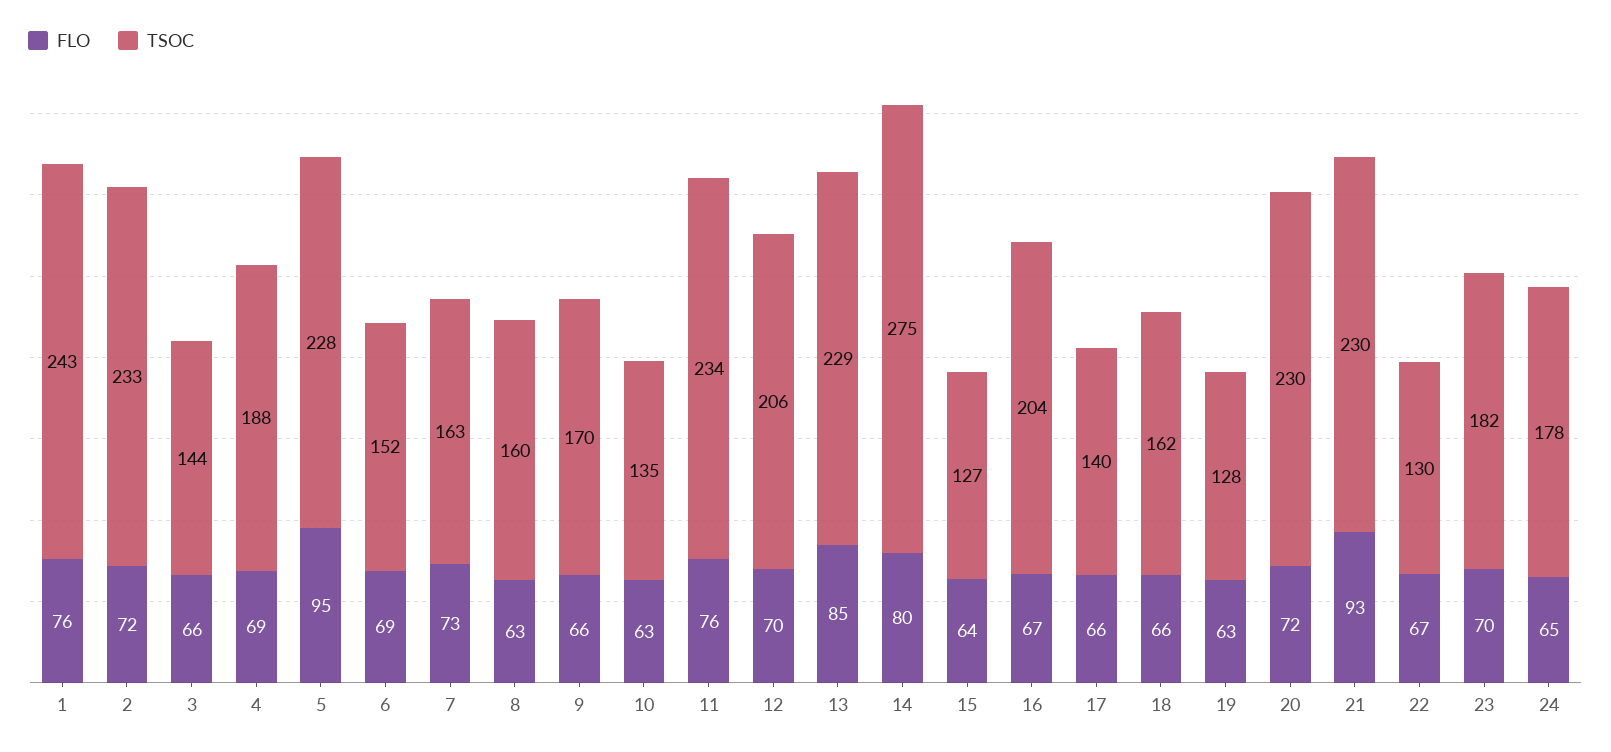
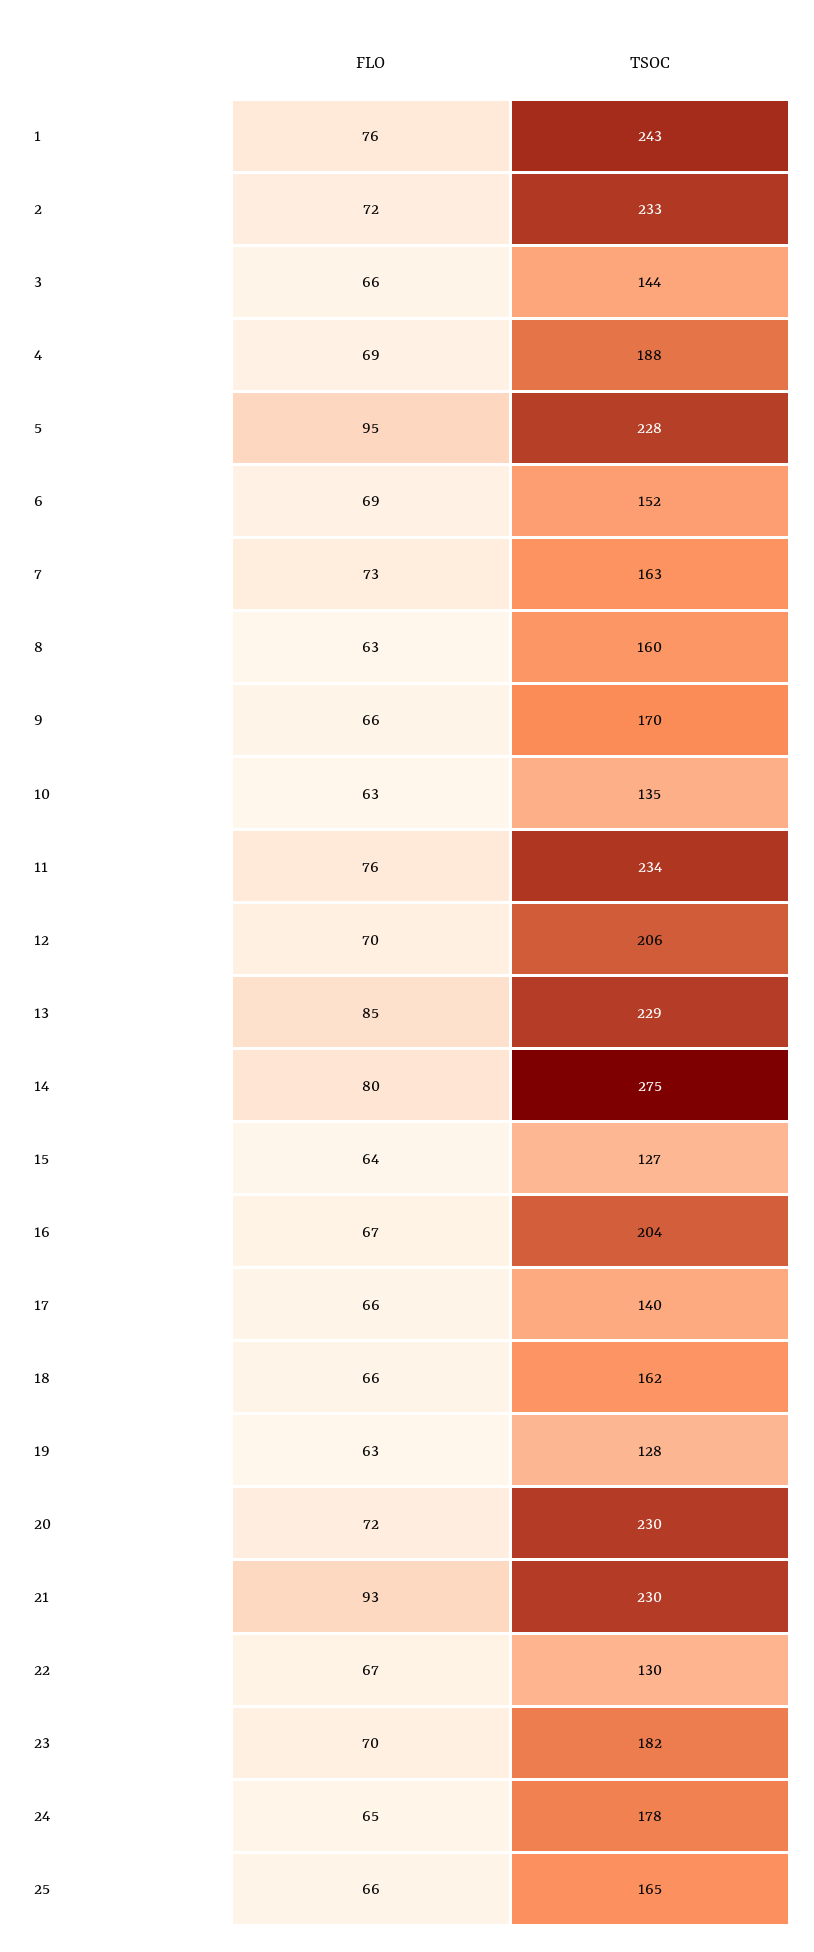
FLO, 25: none -> 66
TSOC, 25: none -> 165

